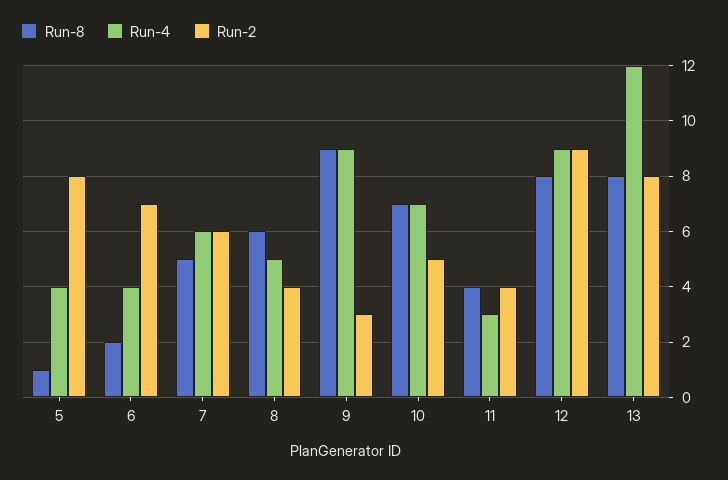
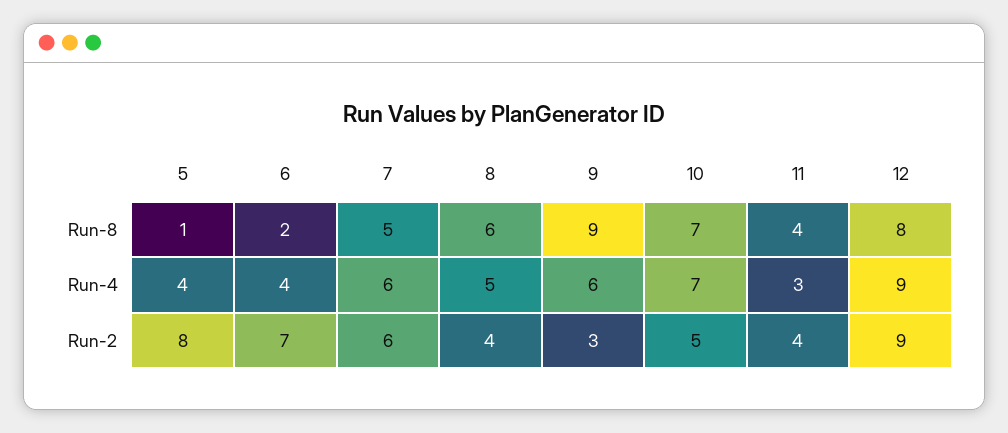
Run-4, 9: 9 -> 6
Run-8, 13: 8 -> none
Run-4, 13: 12 -> none
Run-2, 13: 8 -> none

